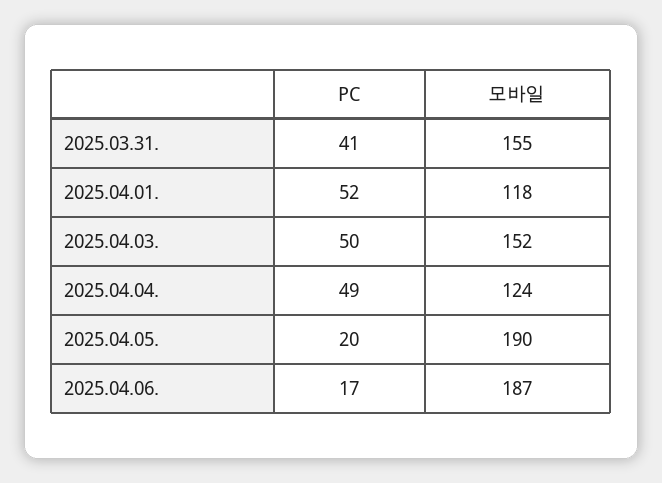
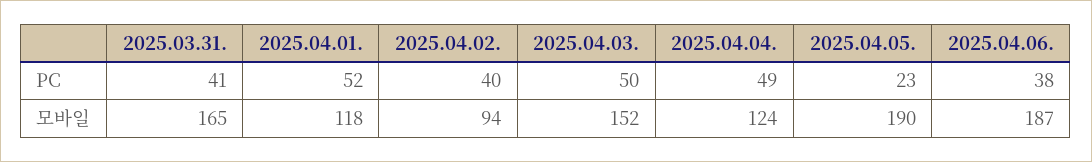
모바일, 2025.03.31.: 155 -> 165
PC, 2025.04.05.: 20 -> 23
PC, 2025.04.06.: 17 -> 38
PC, 2025.04.02.: none -> 40
모바일, 2025.04.02.: none -> 94

